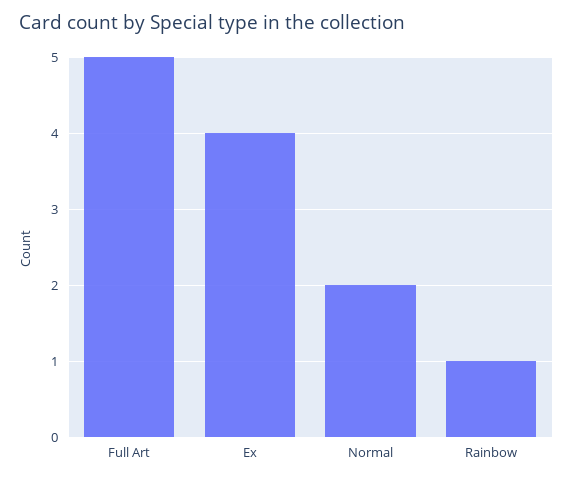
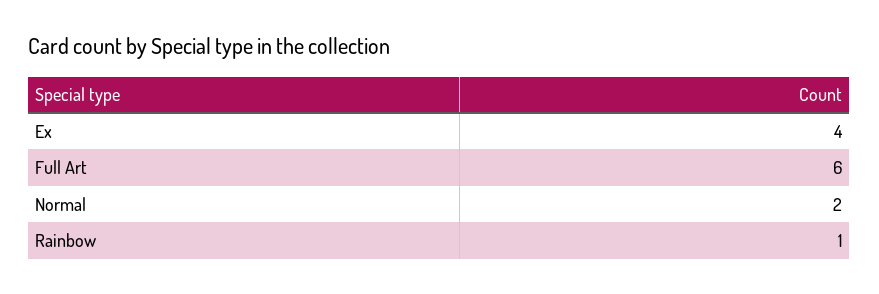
Full Art: 5 -> 6

